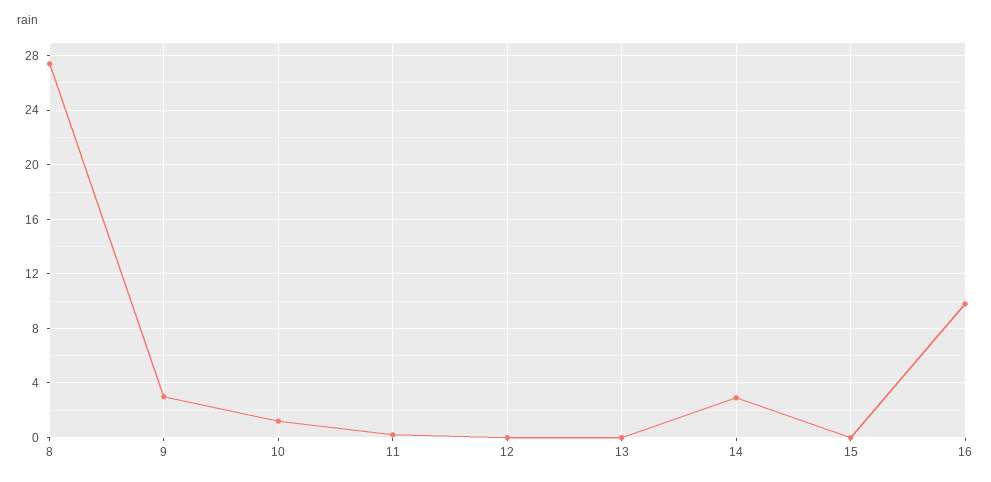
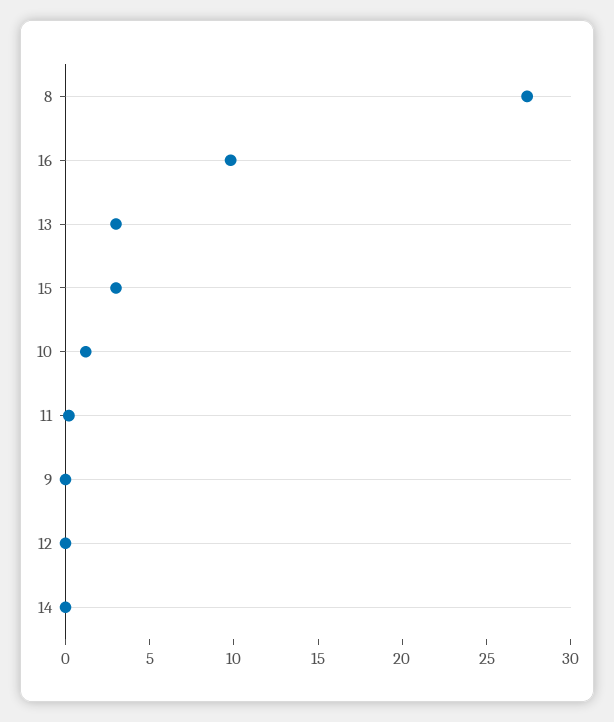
9: 3 -> 0
13: 0 -> 3
14: 3 -> 0
15: 0 -> 3

